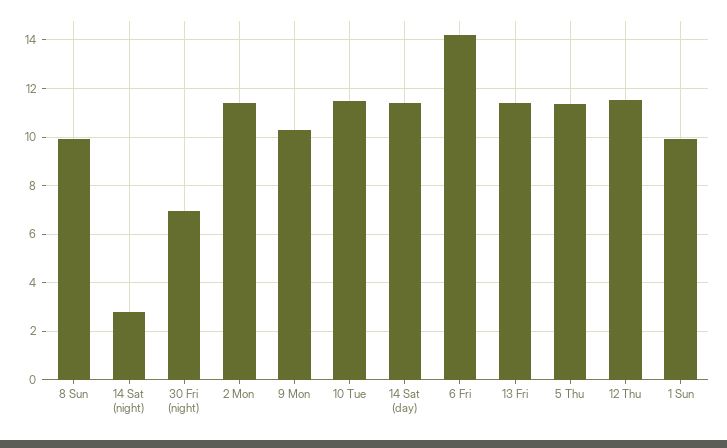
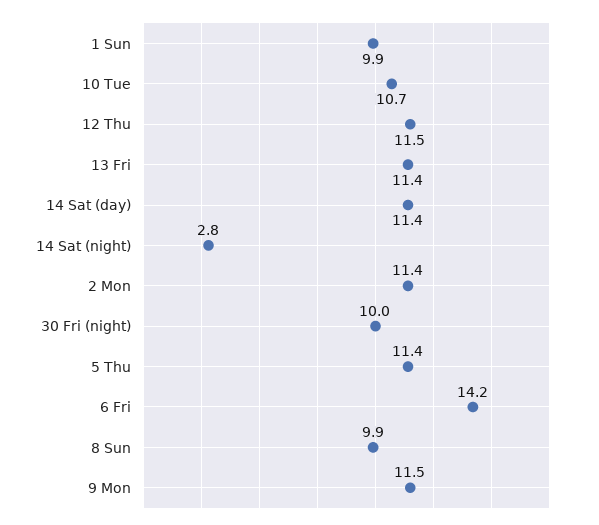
30 Fri (night): 7 -> 10
9 Mon: 10.25 -> 11.5
10 Tue: 11.5 -> 10.7

